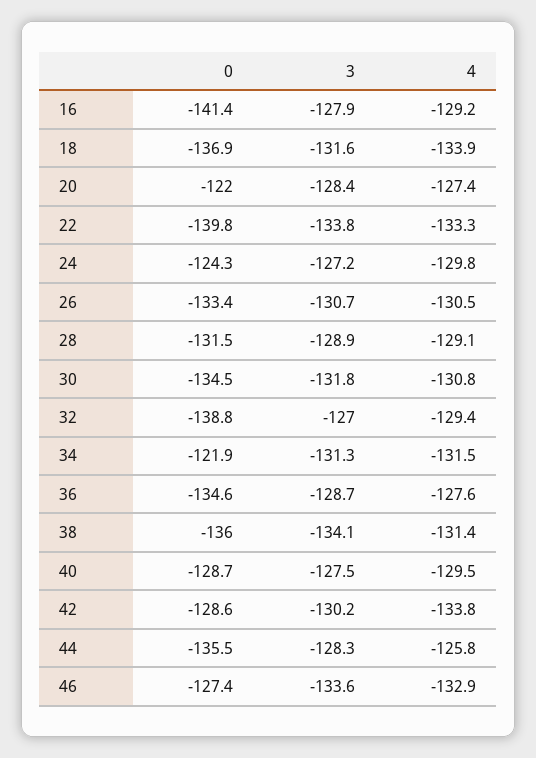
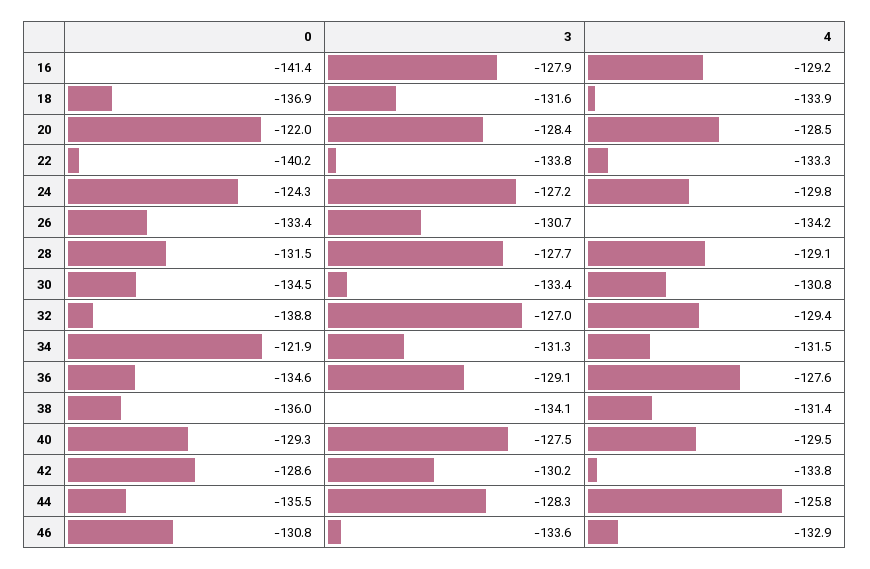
4, 20: -127.4 -> -128.5
0, 22: -139.8 -> -140.2
4, 26: -130.5 -> -134.2
3, 28: -128.9 -> -127.7
3, 30: -131.8 -> -133.4
3, 36: -128.7 -> -129.1
0, 40: -128.7 -> -129.3
0, 46: -127.4 -> -130.8

